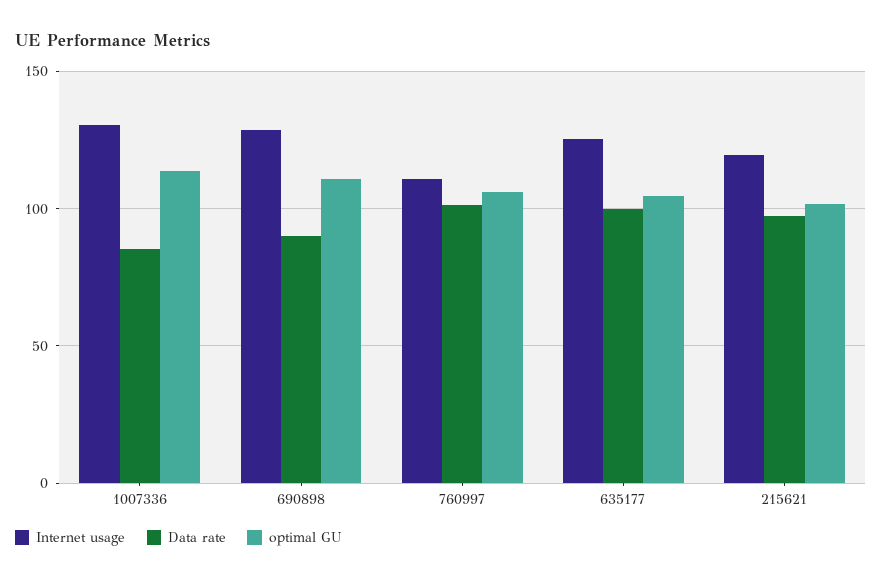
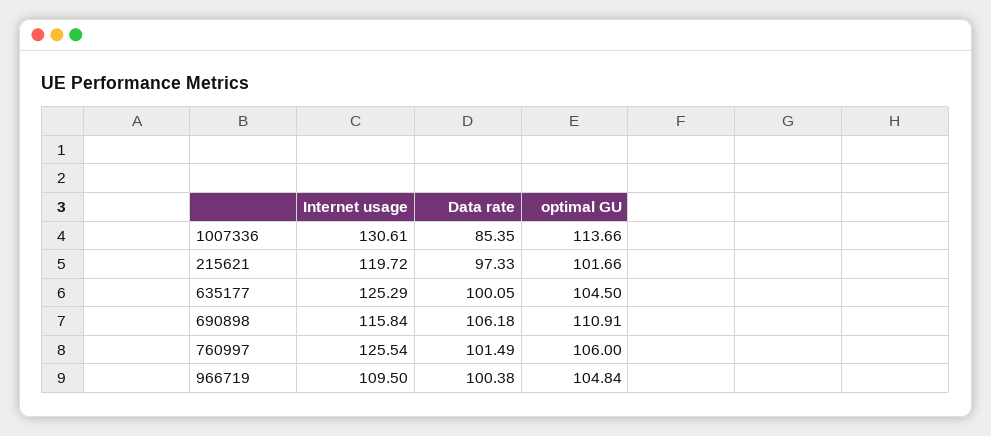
Internet usage, 690898: 130 -> 115.84
Data rate, 690898: 90 -> 106.18
Internet usage, 760997: 110 -> 125.54
Internet usage, 966719: none -> 109.5
Data rate, 966719: none -> 100.38
optimal GU, 966719: none -> 104.84

